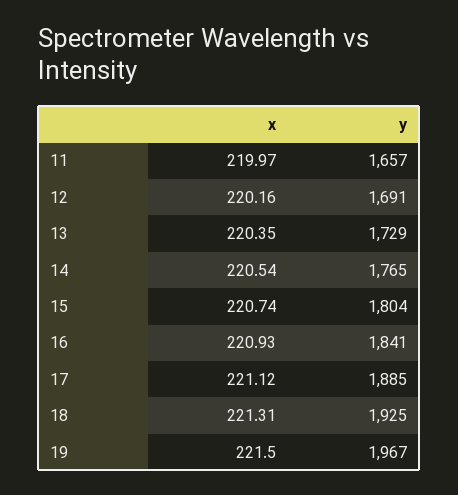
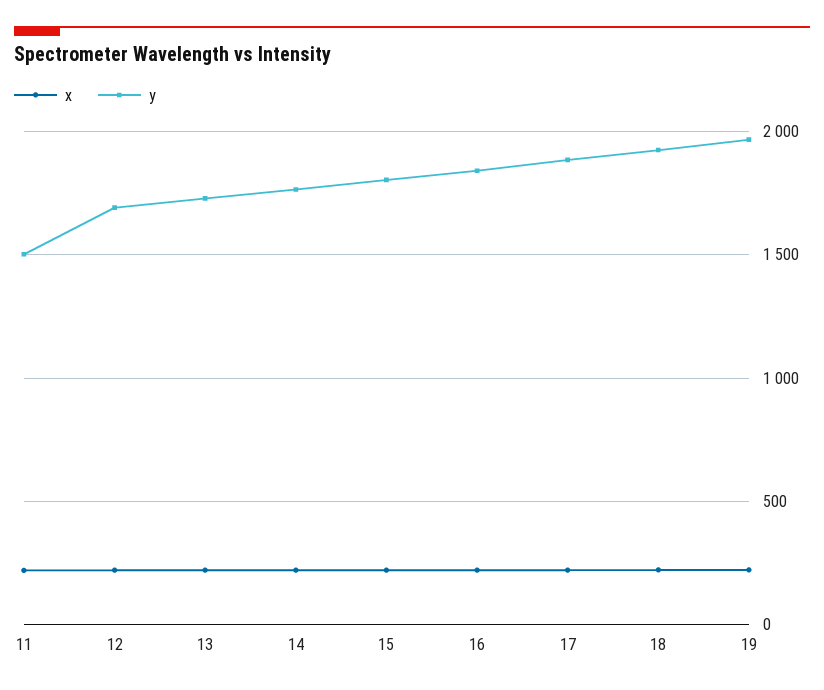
y, 11: 1657 -> 1500

